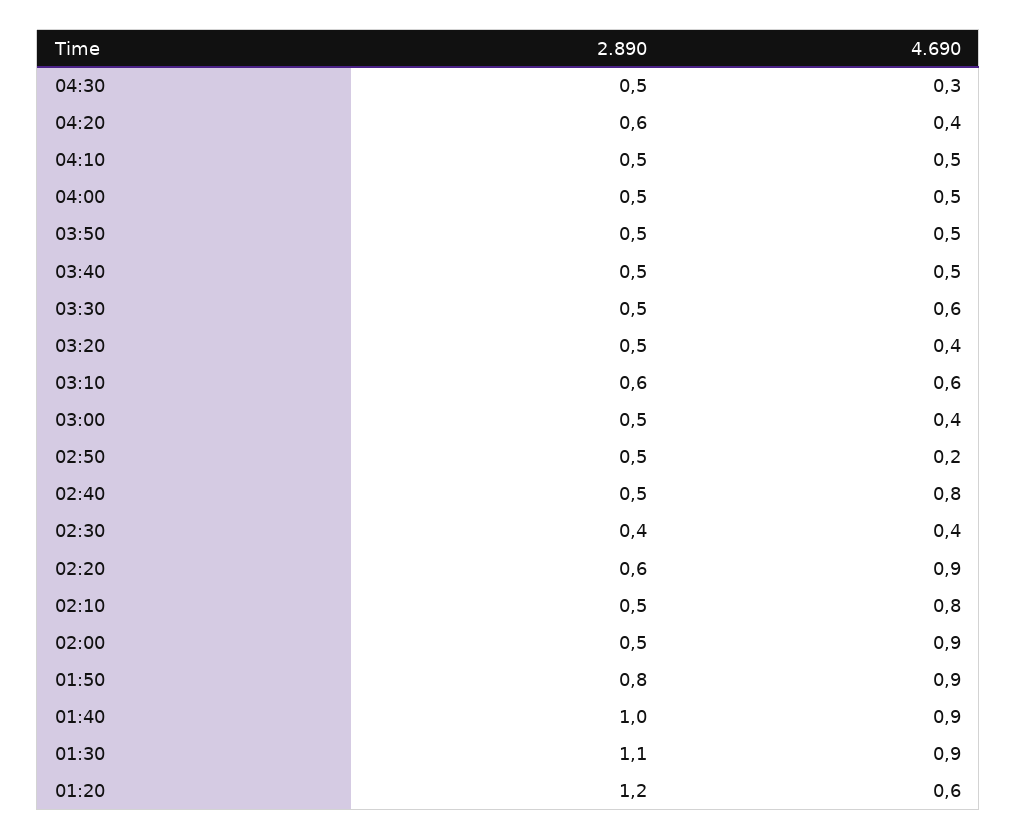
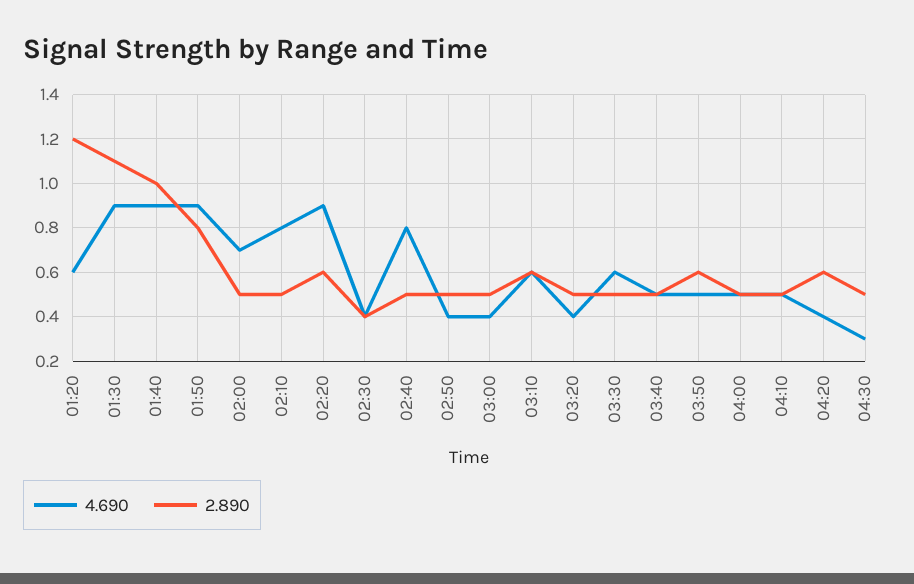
2.890, 03:50: 0.5 -> 0.6
4.690, 02:50: 0.2 -> 0.4
4.690, 02:00: 0.9 -> 0.7

